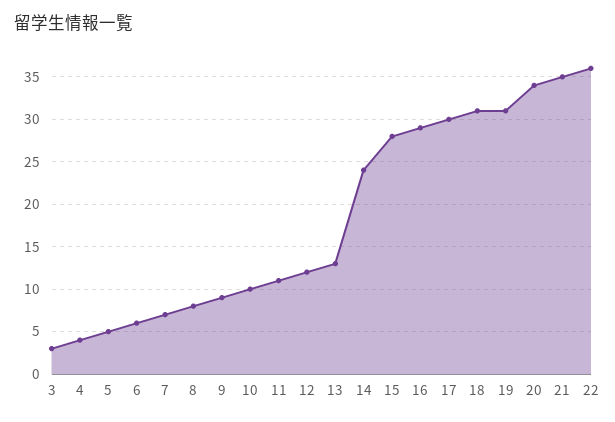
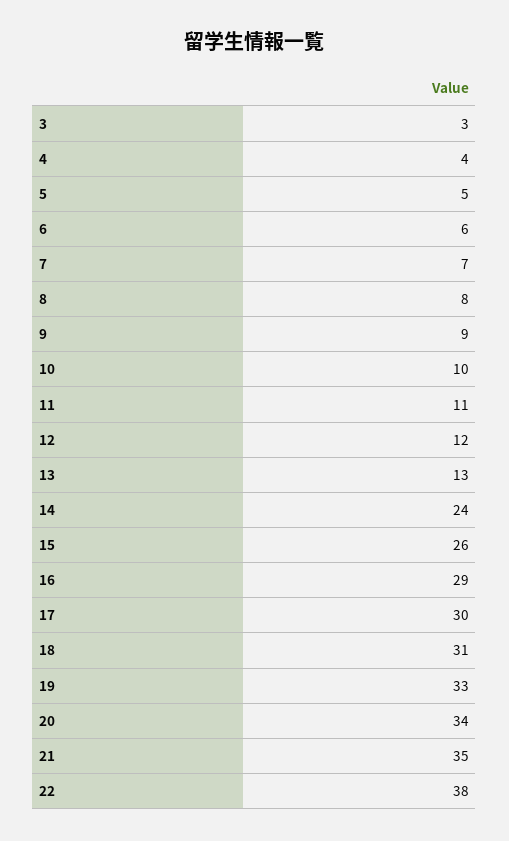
15: 28 -> 26
19: 31 -> 33
22: 36 -> 38

